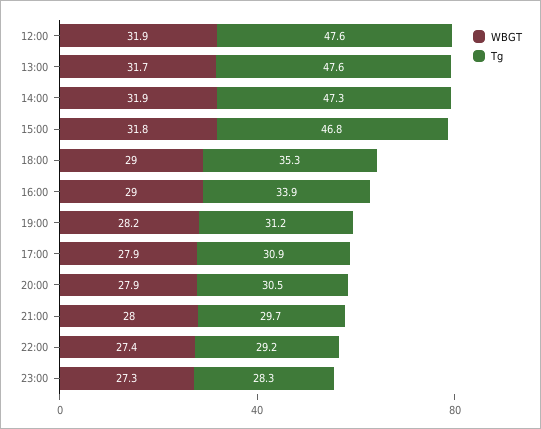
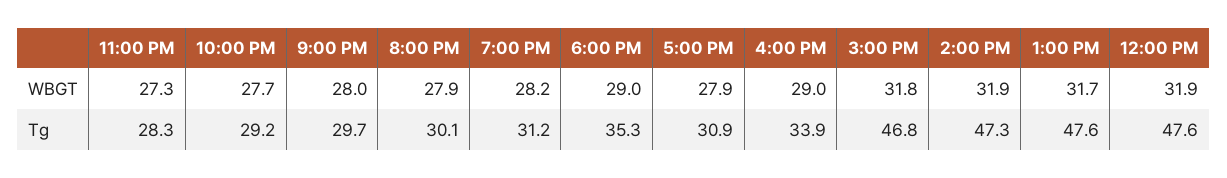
Tg, 20:00: 30.5 -> 30.1
WBGT, 22:00: 27.4 -> 27.7

